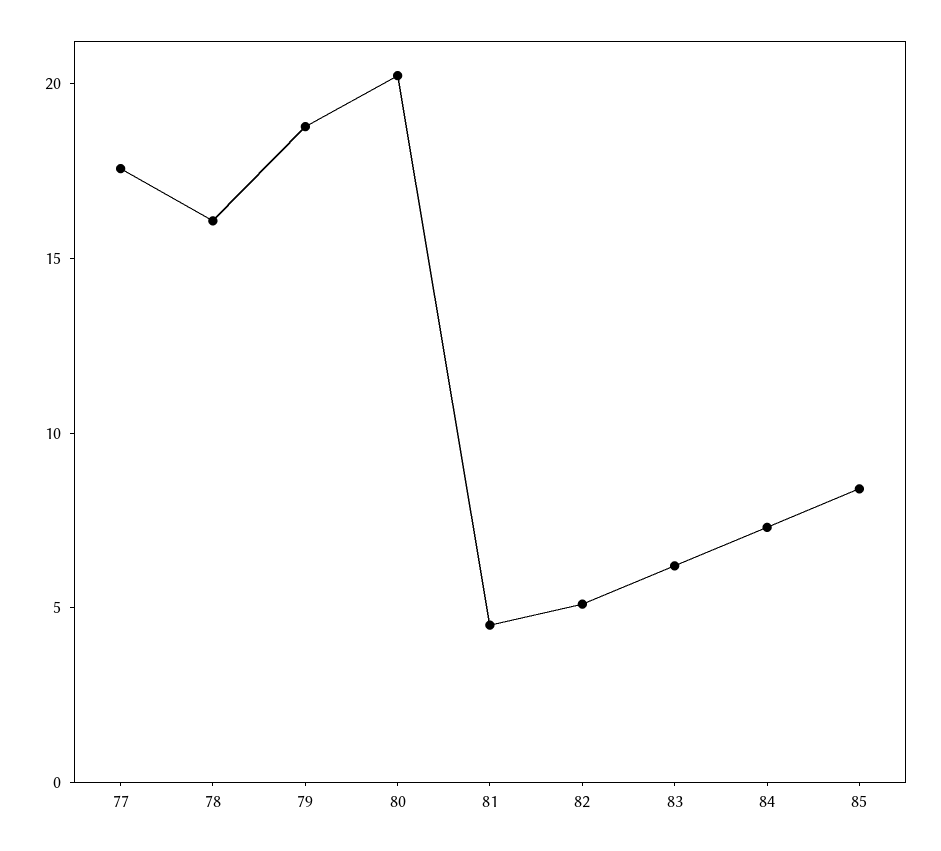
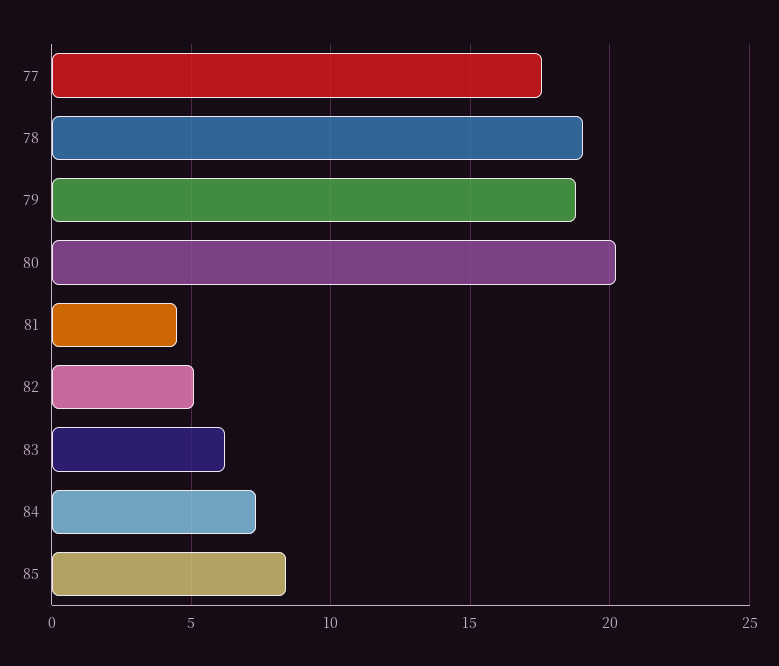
78: 16 -> 19

